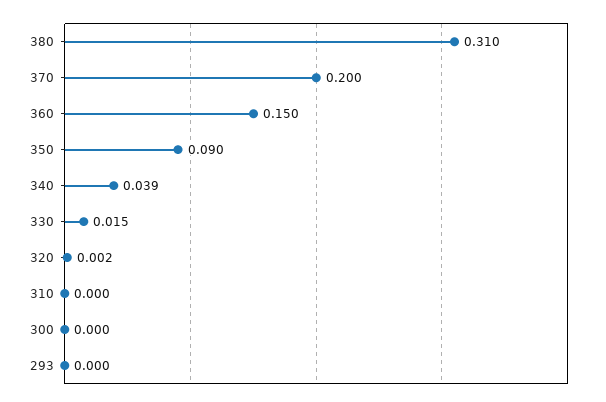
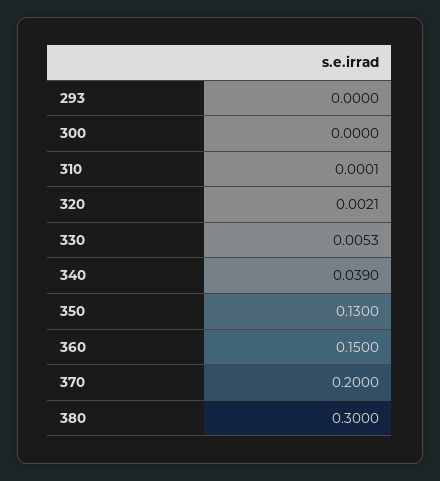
380: 0.31 -> 0.3
350: 0.09 -> 0.13
330: 0.015 -> 0.0053

